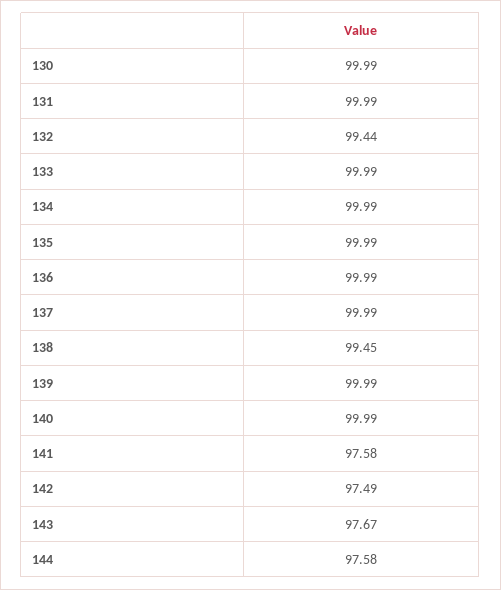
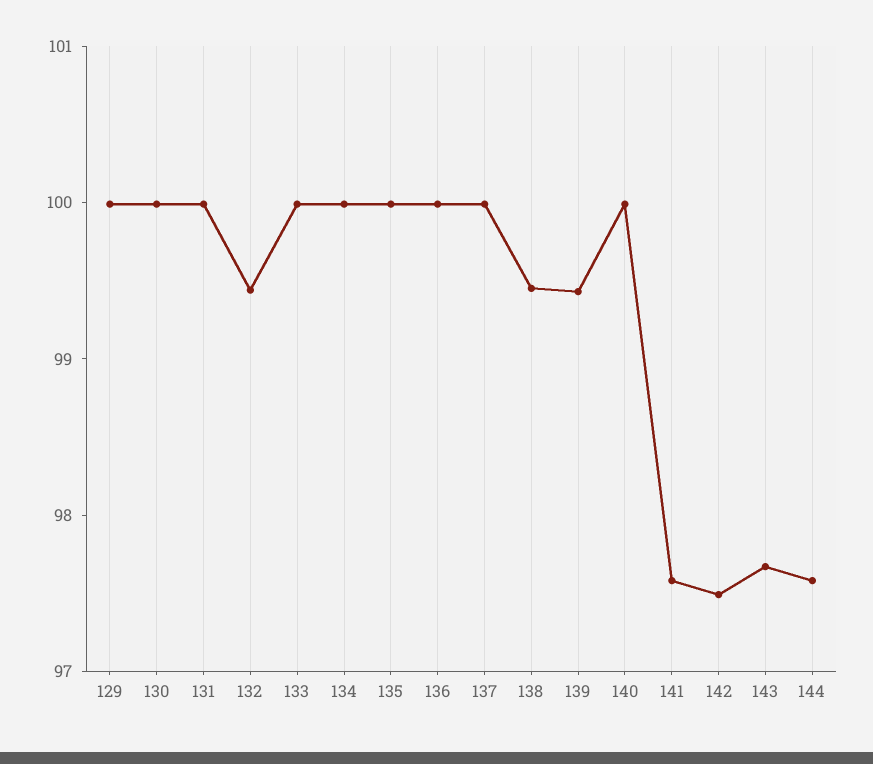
139: 99.99 -> 99.4
129: none -> 100

